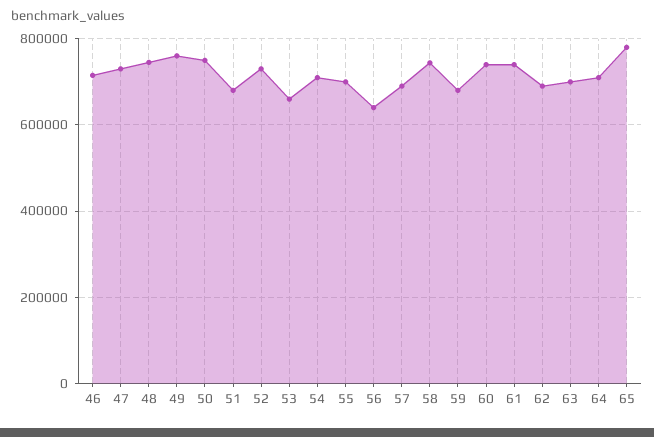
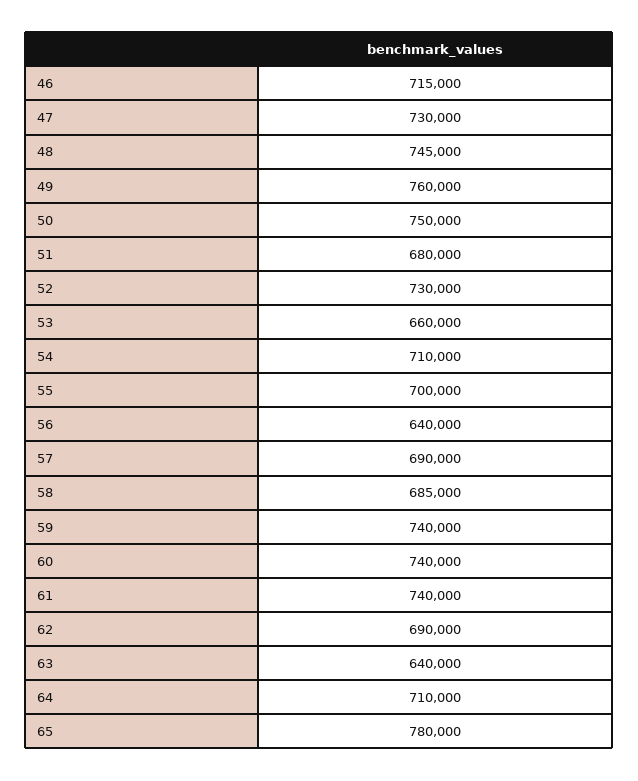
58: 740000 -> 685000
59: 680000 -> 740000
63: 700000 -> 640000

